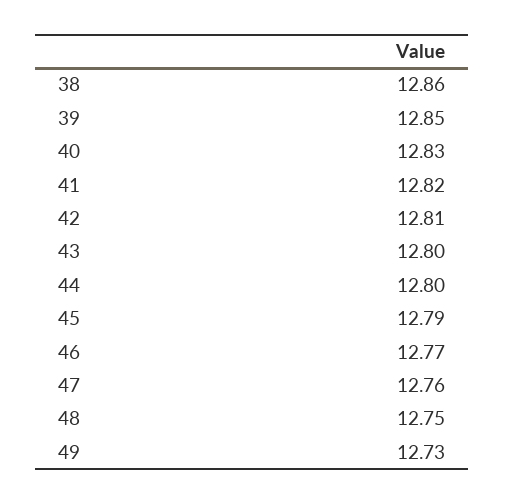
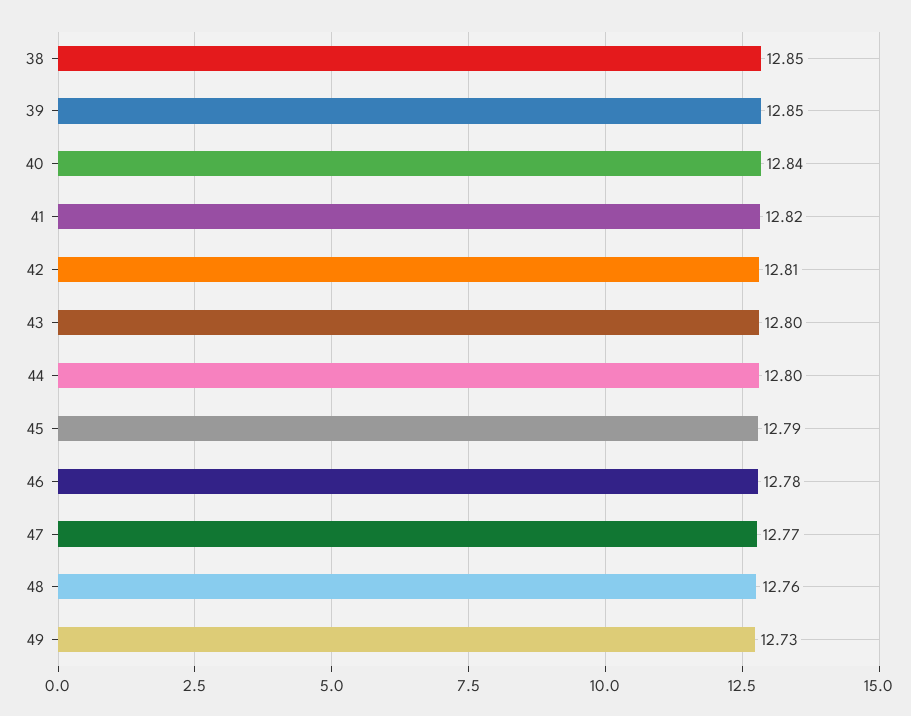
38: 12.86 -> 12.85
40: 12.83 -> 12.84
46: 12.77 -> 12.78
47: 12.76 -> 12.77
48: 12.75 -> 12.76

